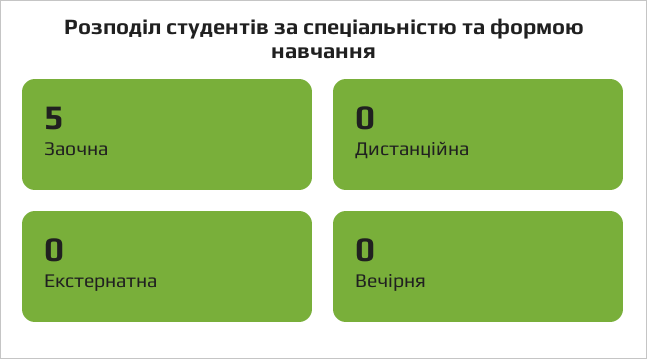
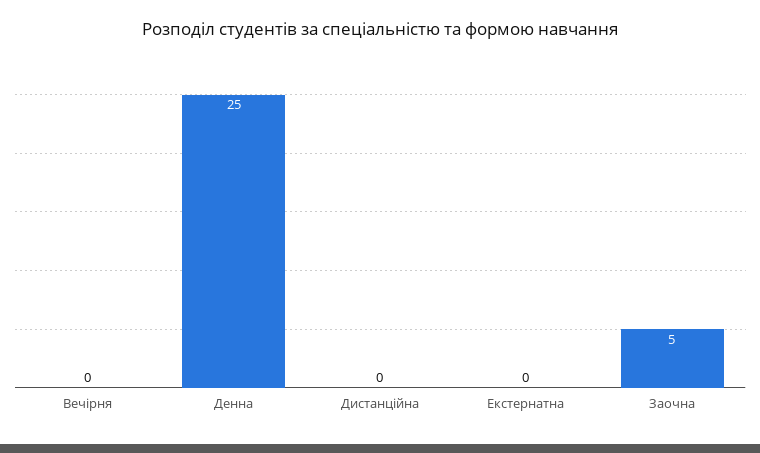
Денна: none -> 25

